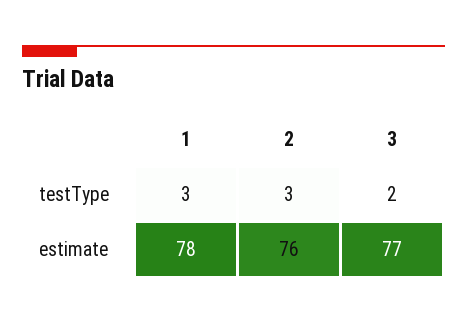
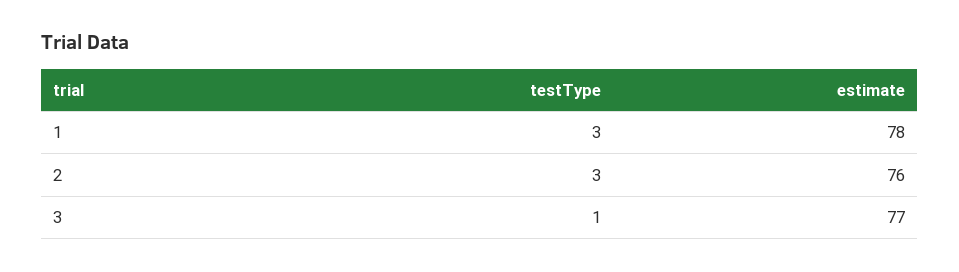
3, testType: 2 -> 1

